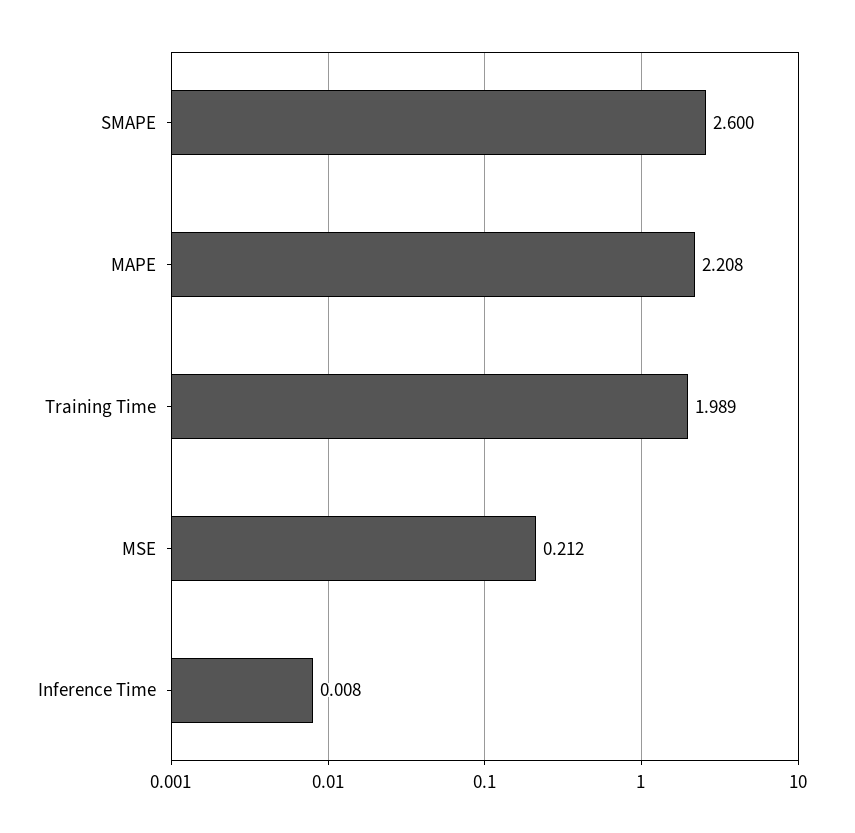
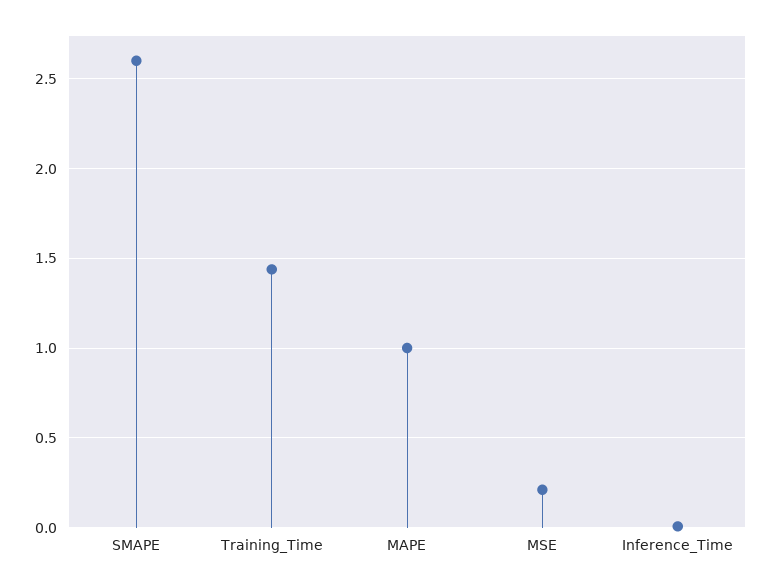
MAPE: 2.208 -> 1
Training Time: 1.989 -> 1.45

